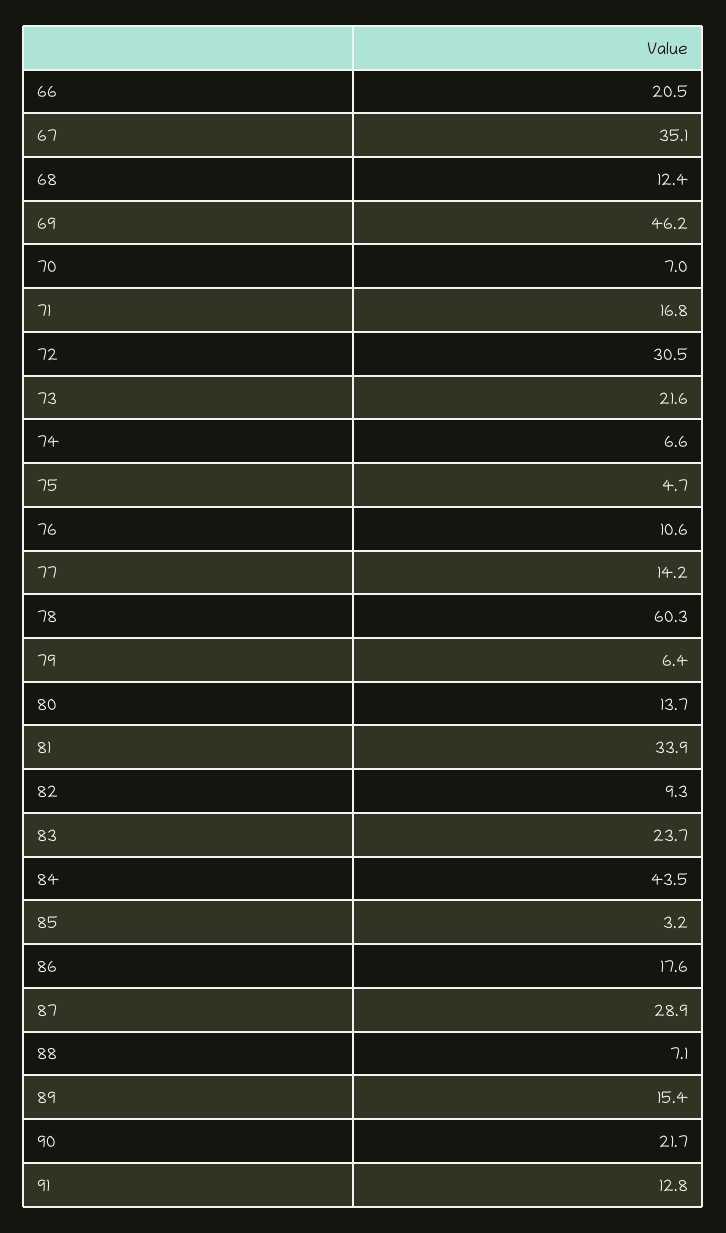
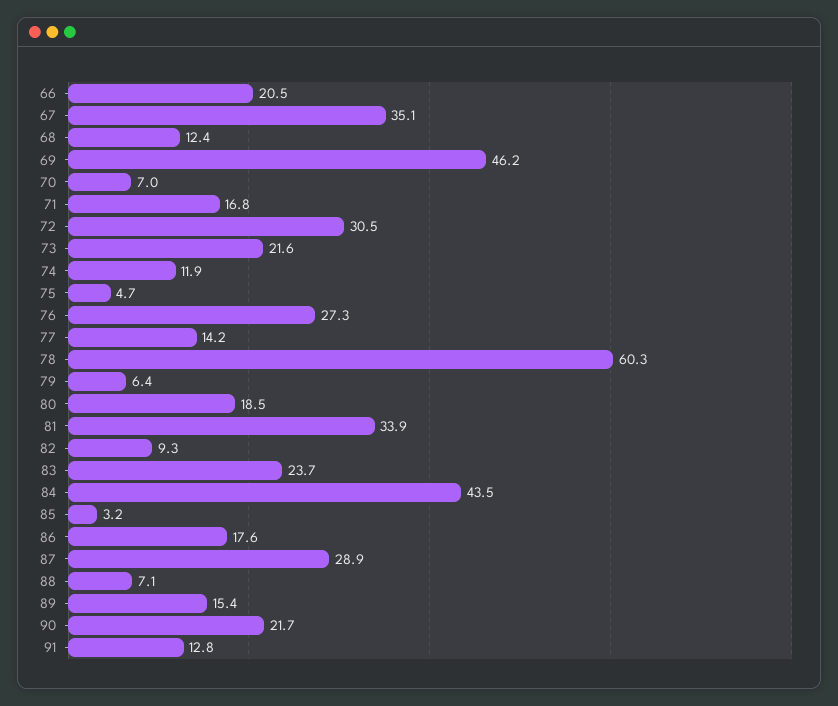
74: 6.6 -> 11.9
76: 10.6 -> 27.3
80: 13.7 -> 18.5

